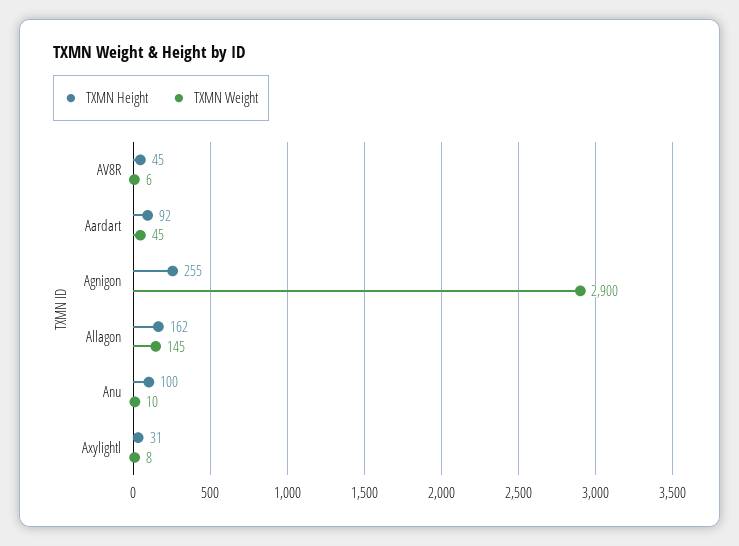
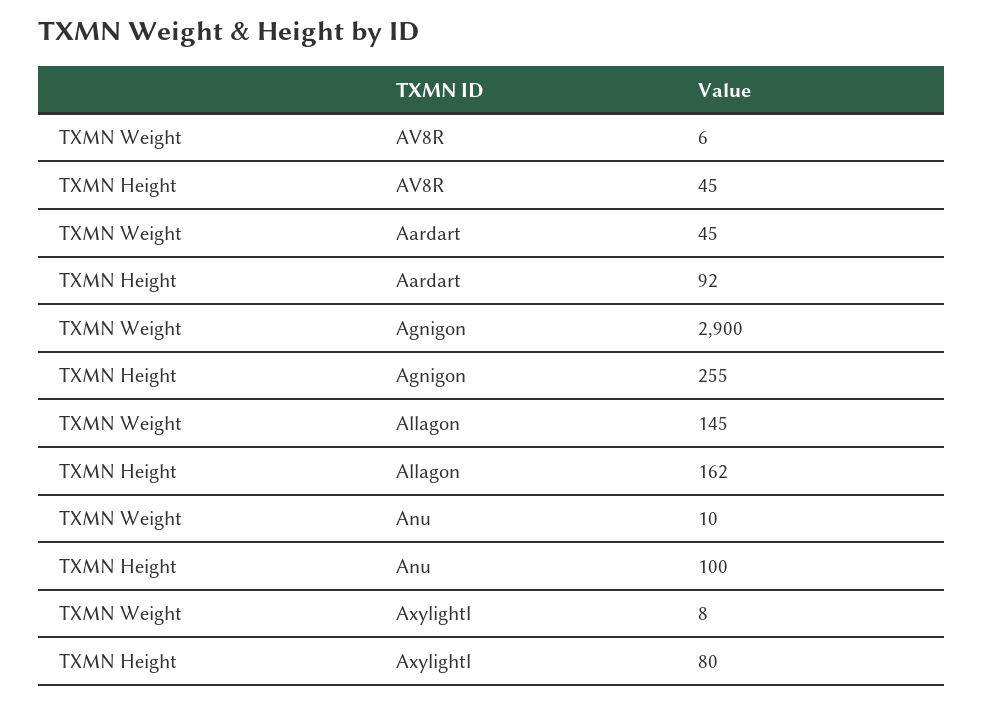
TXMN Height, Axylightl: 31 -> 80

